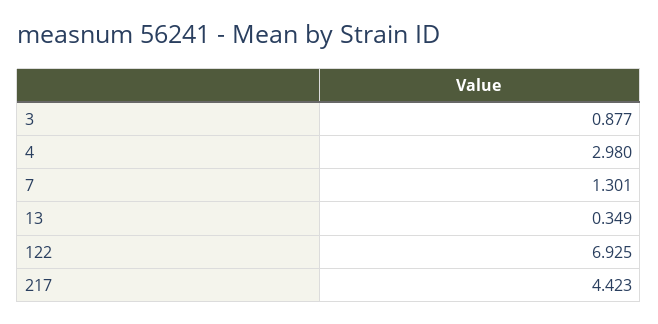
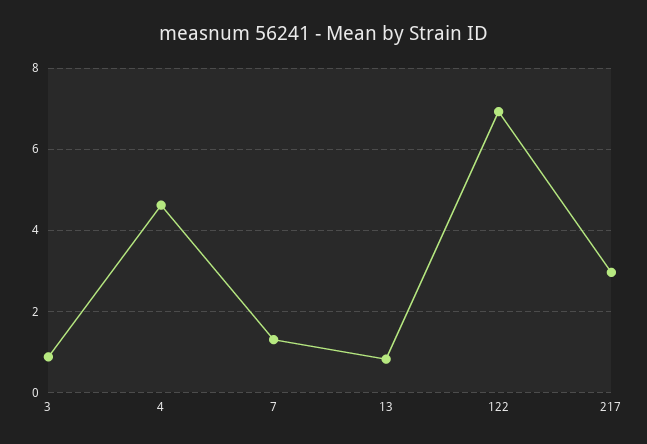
4: 2.98 -> 4.6
13: 0.349 -> 0.8
217: 4.423 -> 3

